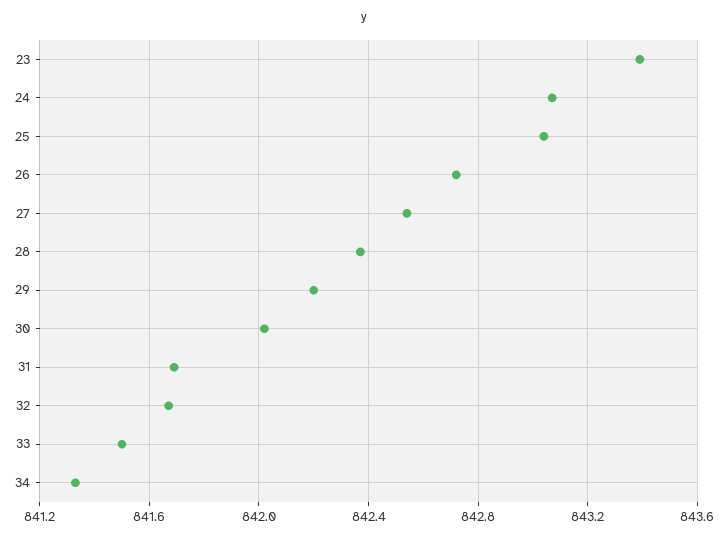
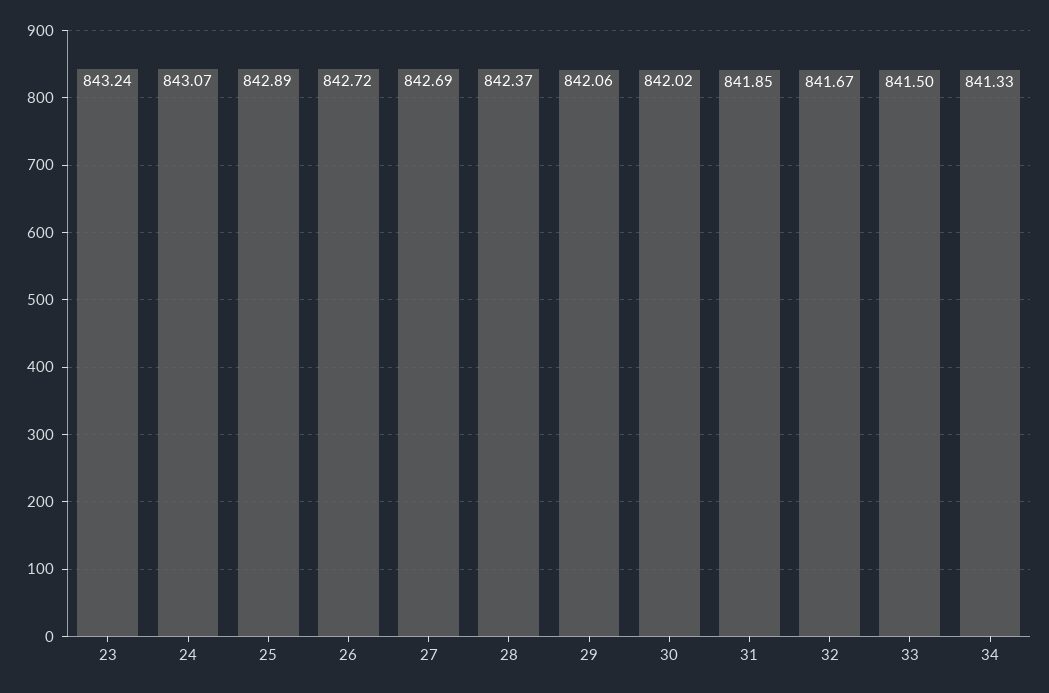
23: 843.4 -> 843.24
25: 843.05 -> 842.89
27: 842.55 -> 842.69
29: 842.2 -> 842.06
31: 841.7 -> 841.85

